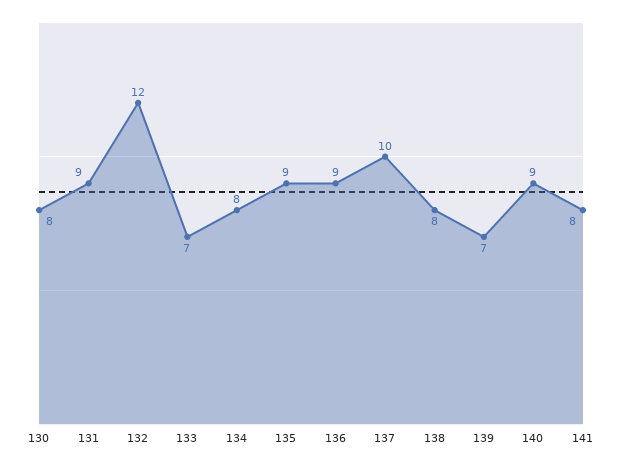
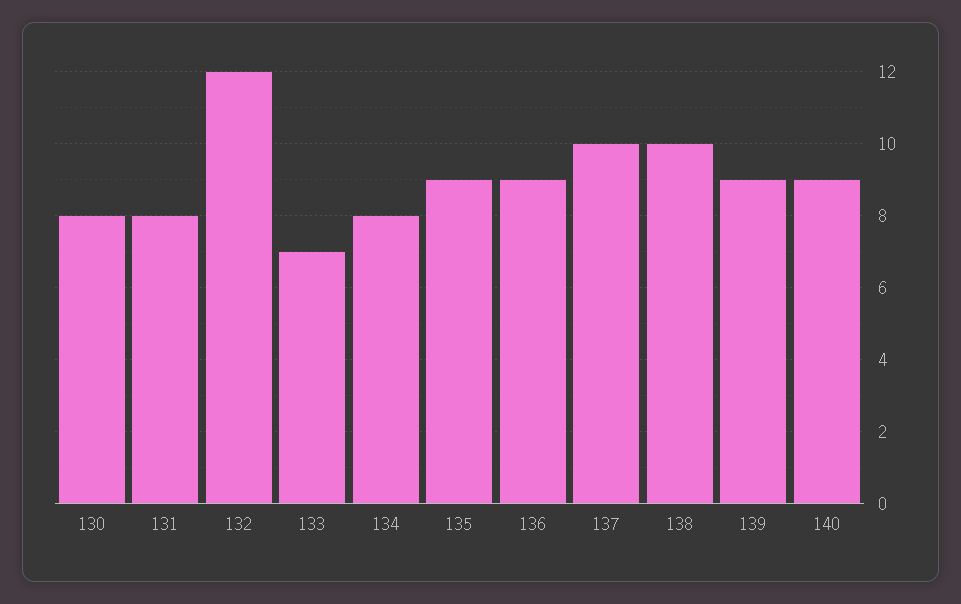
131: 9 -> 8
138: 8 -> 10
139: 7 -> 9
141: 8 -> none

